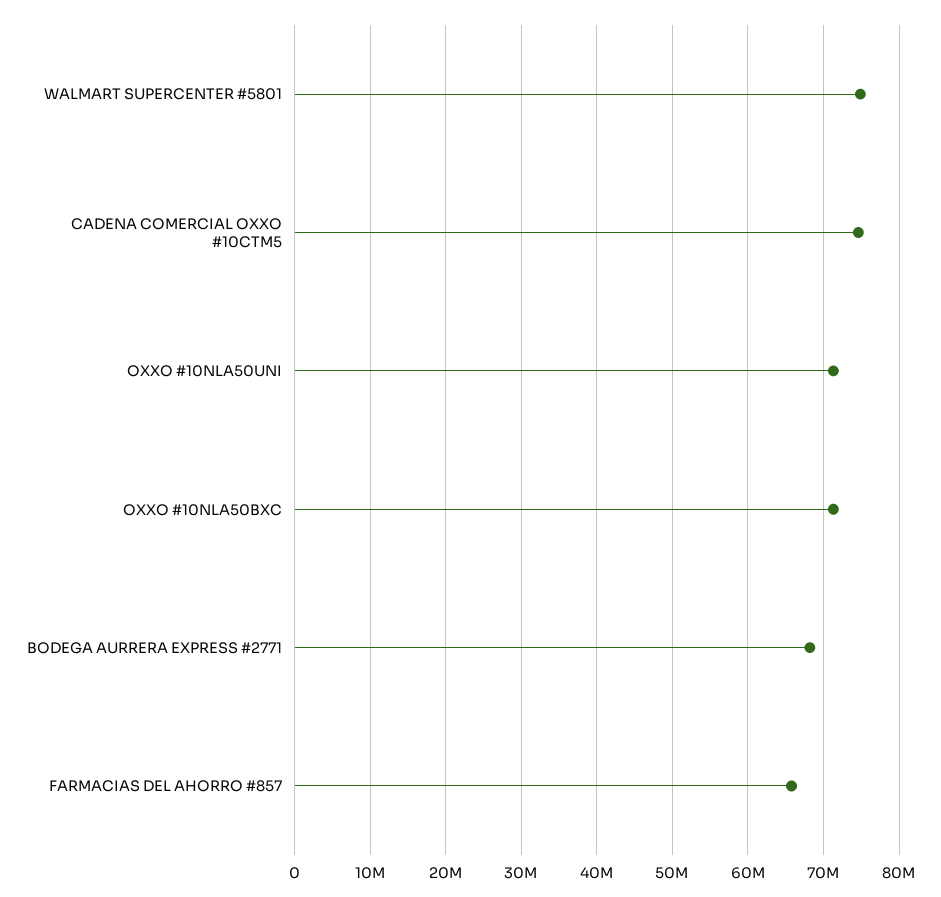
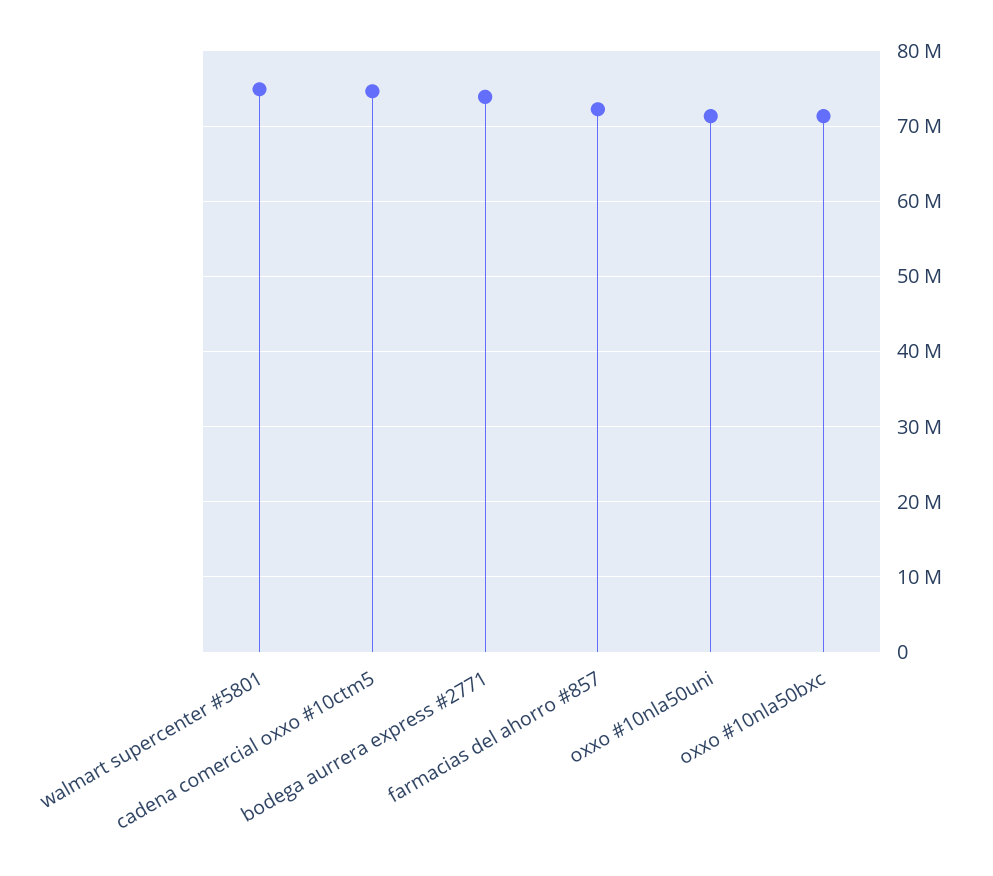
BODEGA AURRERA EXPRESS #2771: 68000000 -> 74000000
FARMACIAS DEL AHORRO #857: 66000000 -> 72000000

